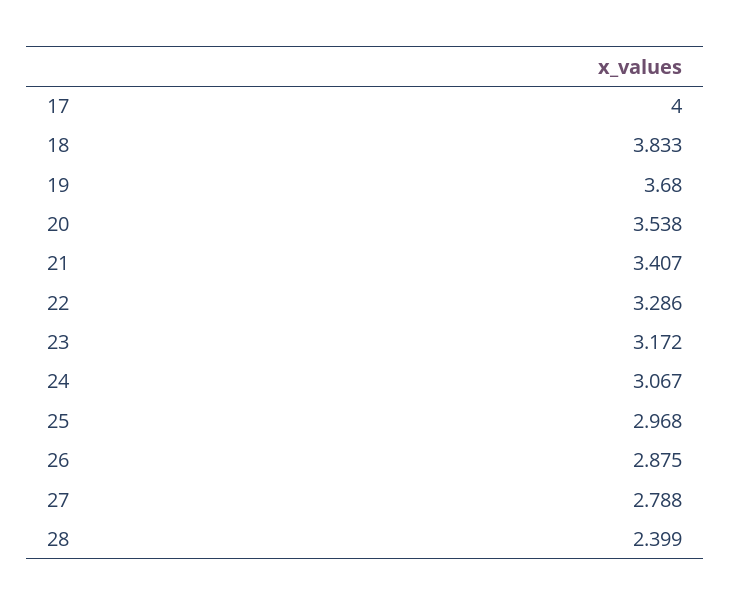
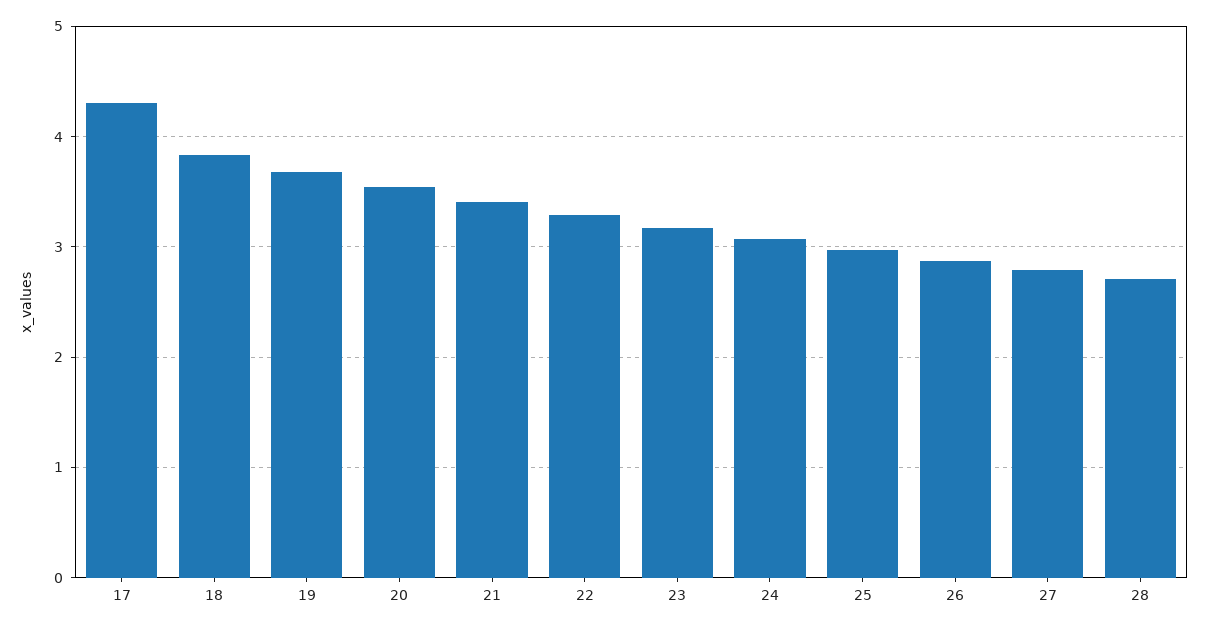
17: 4 -> 4.3
28: 2.399 -> 2.7

